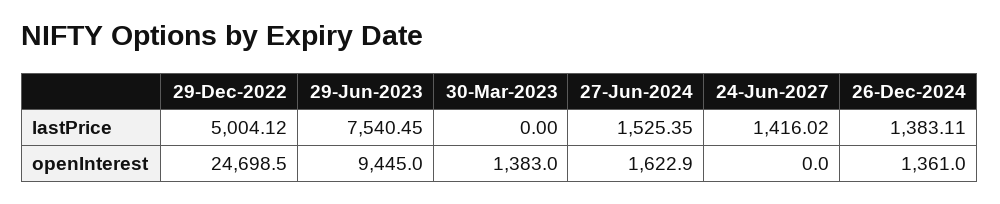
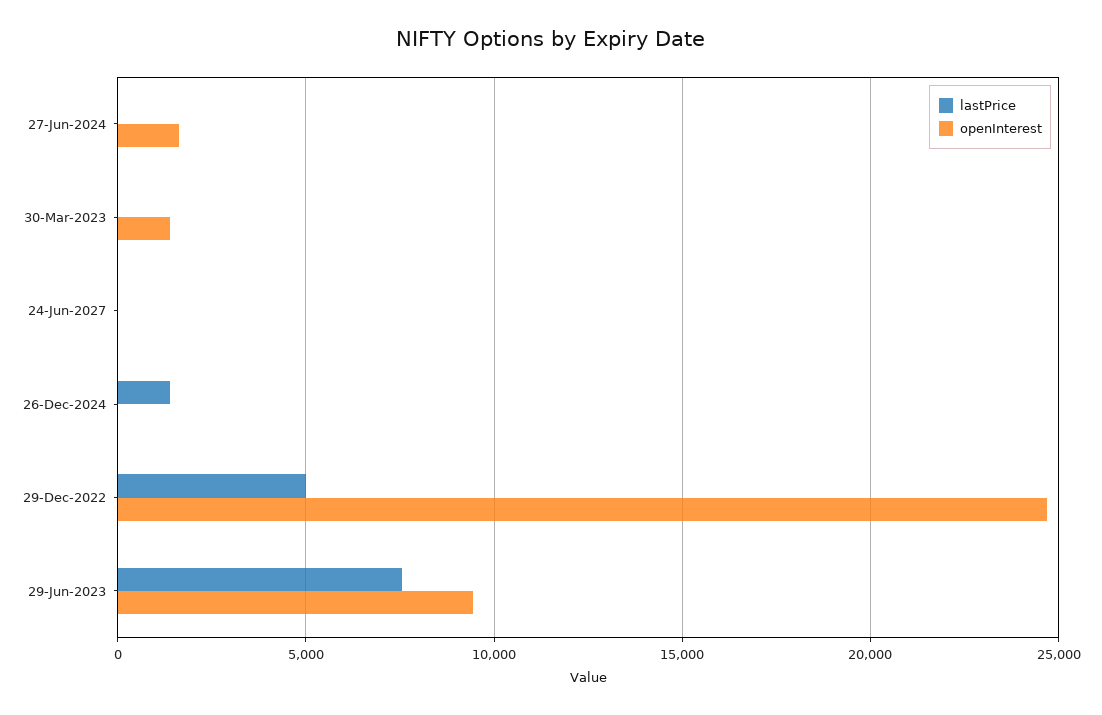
lastPrice, 27-Jun-2024: 1525.35 -> 0
lastPrice, 24-Jun-2027: 1416.02 -> 0
openInterest, 26-Dec-2024: 1361 -> 0

